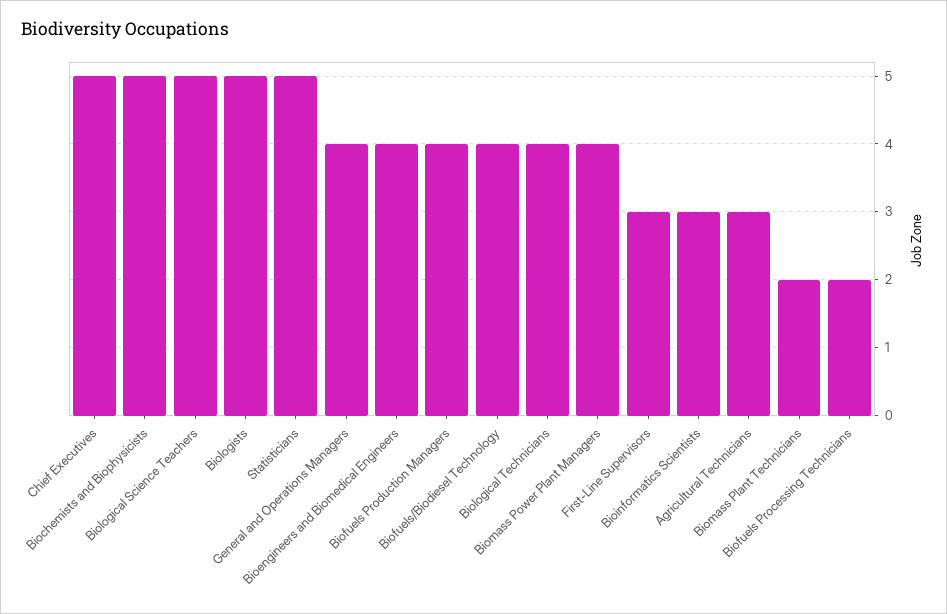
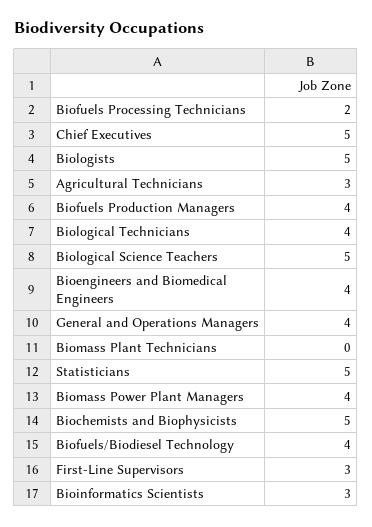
Biomass Plant Technicians: 2 -> 0

